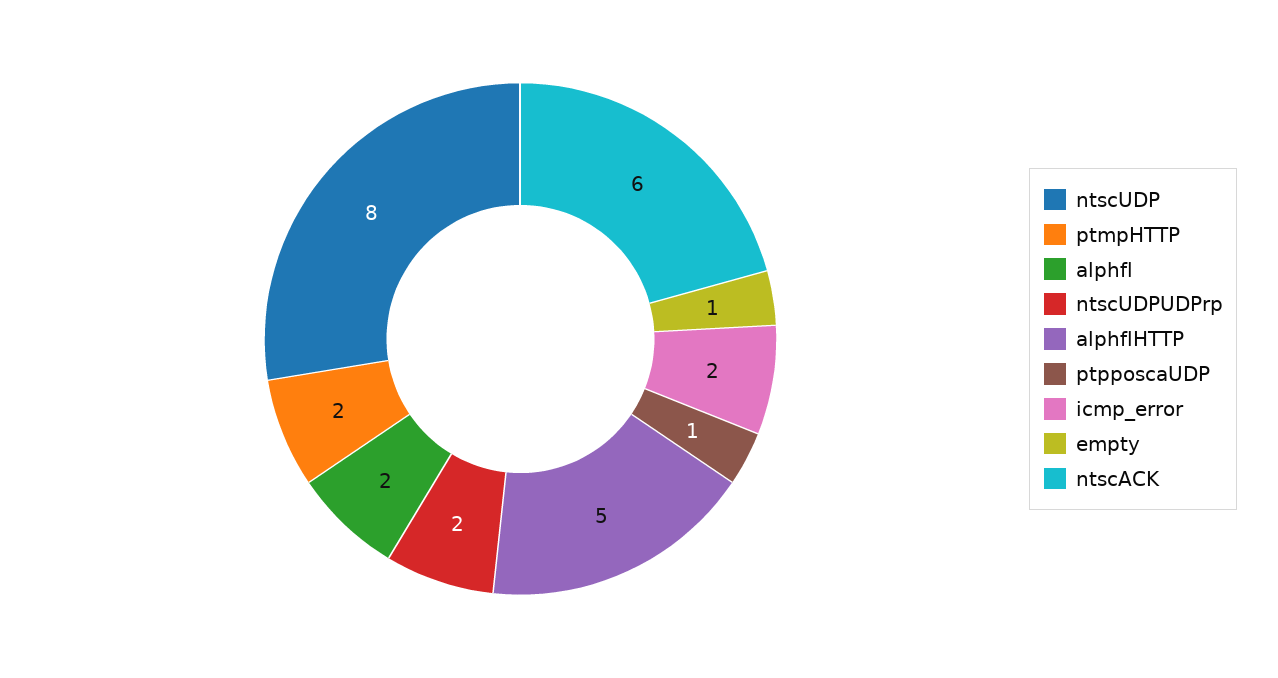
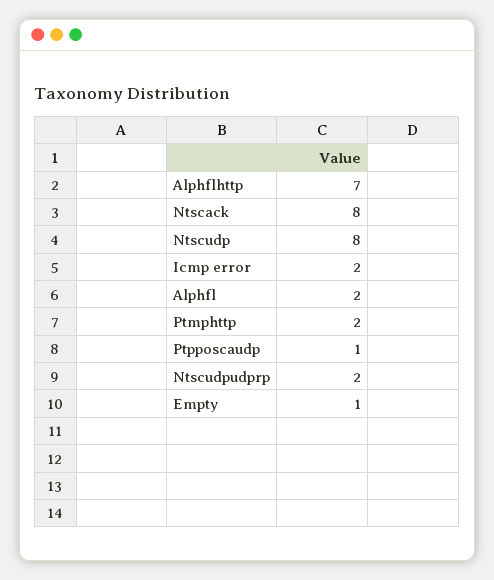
alphflHTTP: 5 -> 7
ntscACK: 6 -> 8

